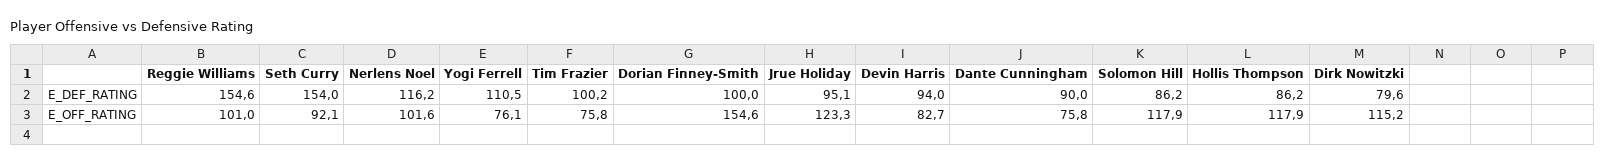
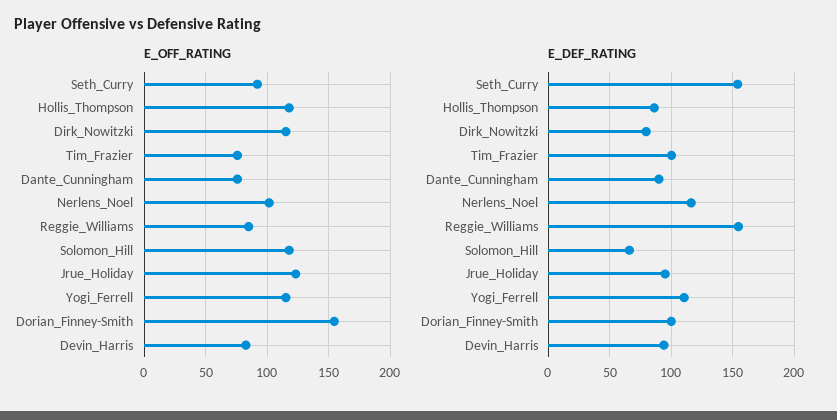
E_DEF_RATING, Solomon Hill: 86.2 -> 65
E_OFF_RATING, Reggie Williams: 101 -> 85
E_OFF_RATING, Yogi Ferrell: 76.1 -> 115

